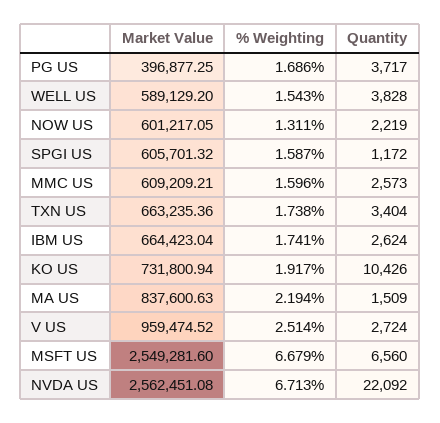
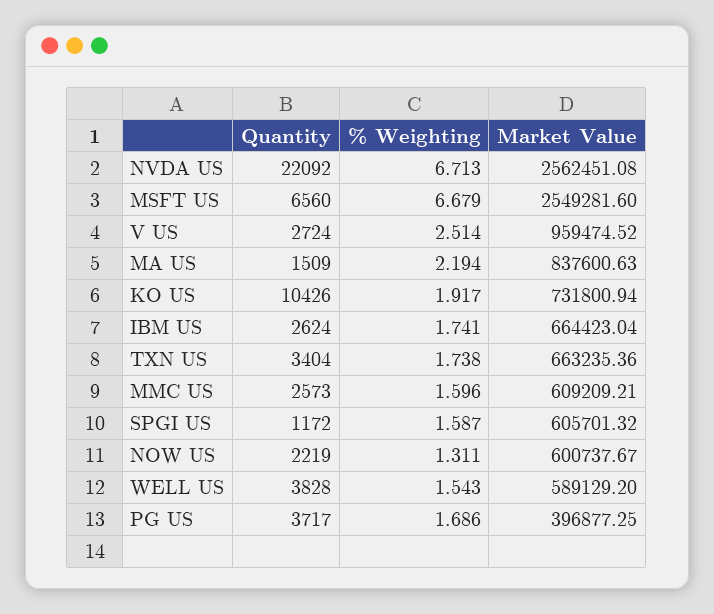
Market Value, NOW US: 601217.05 -> 600737.67

